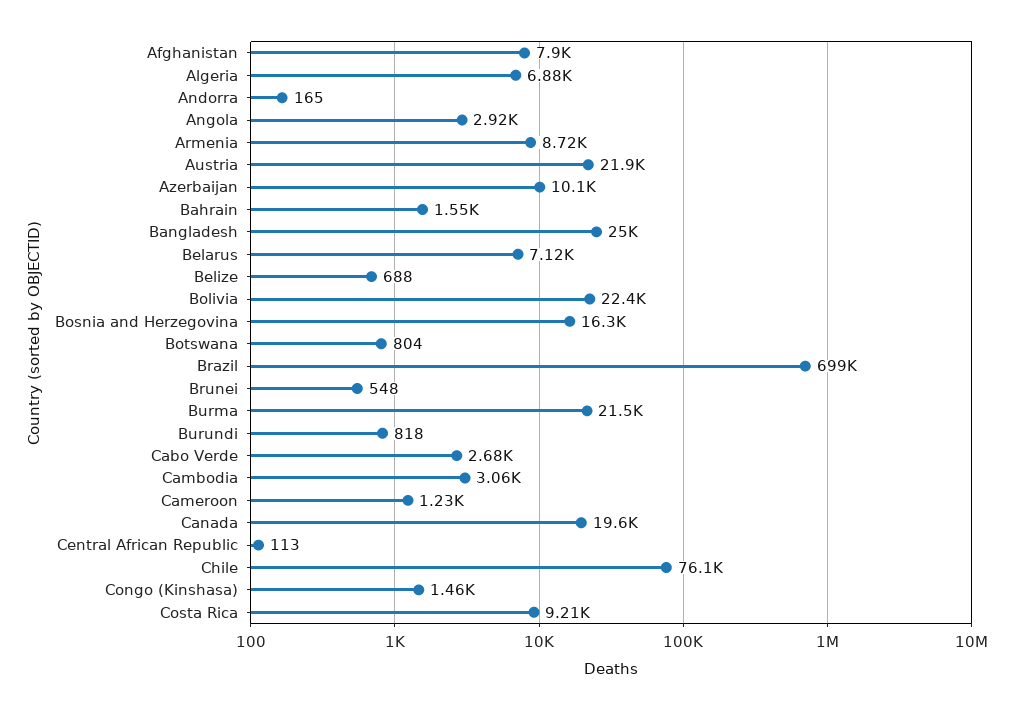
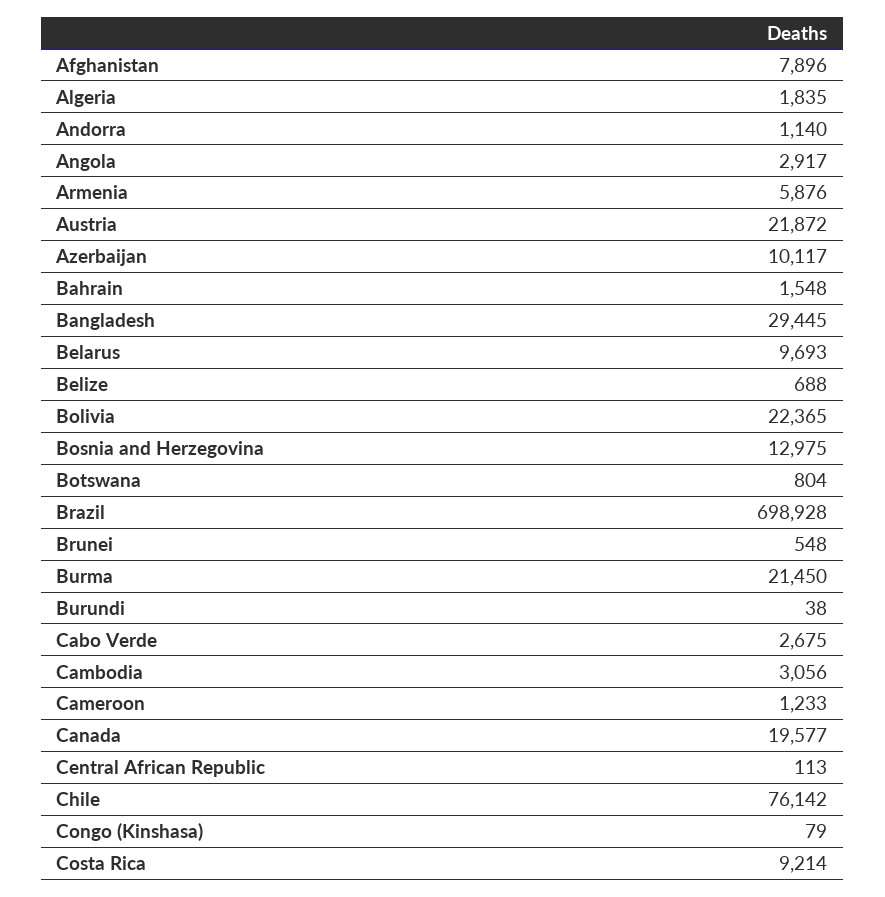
Algeria: 6880 -> 1835
Andorra: 165 -> 1140
Armenia: 8720 -> 5876
Bangladesh: 25000 -> 29445
Belarus: 7120 -> 9693
Bosnia and Herzegovina: 16300 -> 12975
Burundi: 818 -> 38
Congo (Kinshasa): 1460 -> 79

